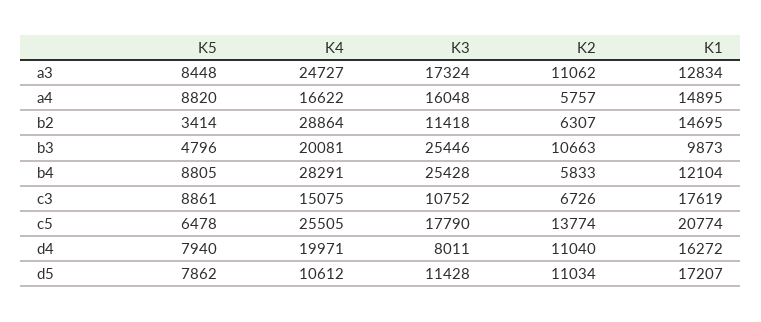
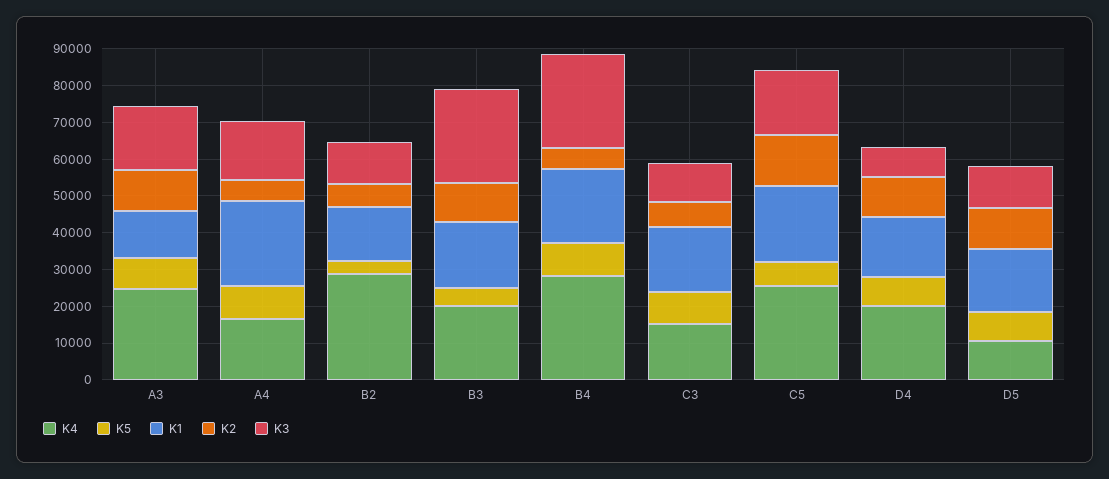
K1, a4: 14895 -> 22500
K1, b3: 9873 -> 17500
K1, b4: 12104 -> 20000

